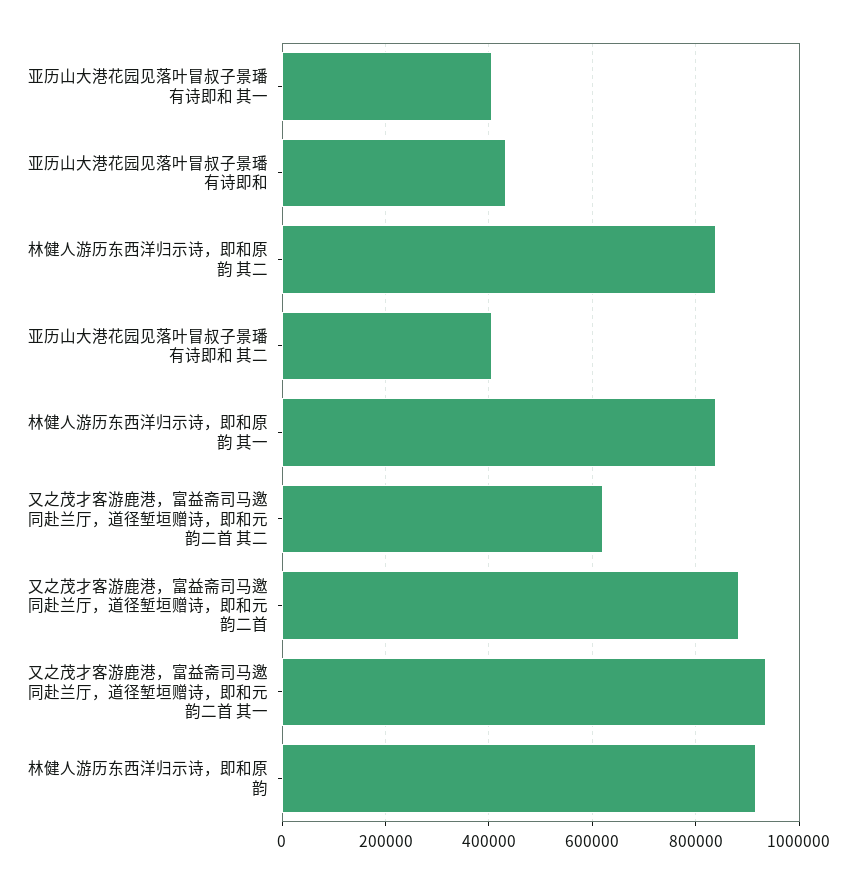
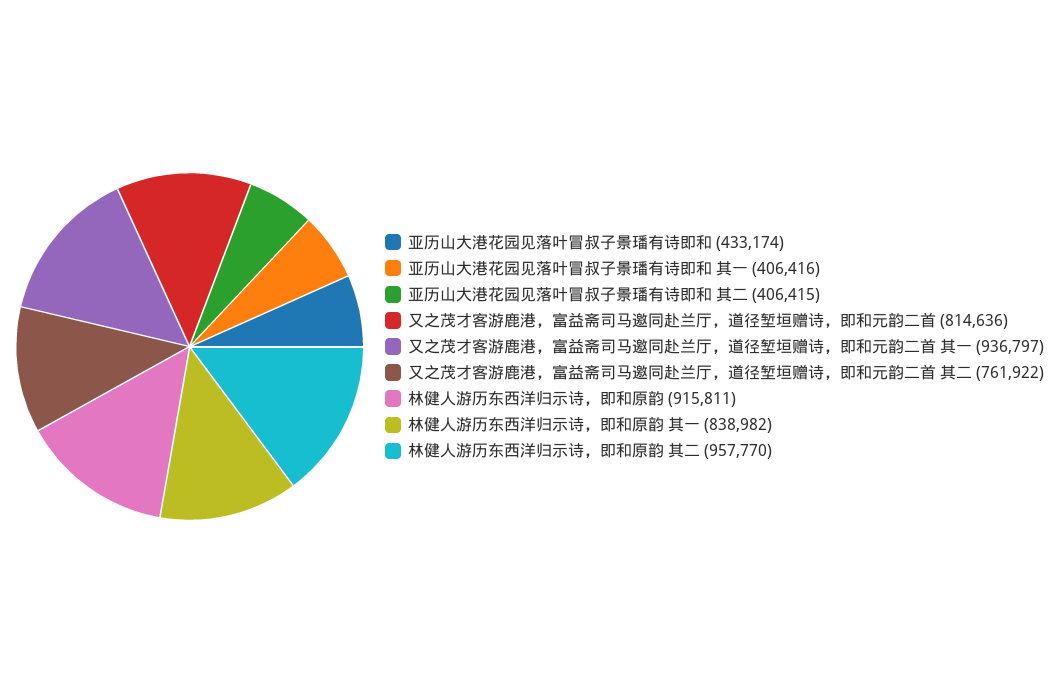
林健人游历东西洋归示诗，即和原韵 其二: 840000 -> 957770
又之茂才客游鹿港，富益斋司马邀同赴兰厅，道径堑垣赠诗，即和元韵二首 其二: 620000 -> 761922
又之茂才客游鹿港，富益斋司马邀同赴兰厅，道径堑垣赠诗，即和元韵二首: 880000 -> 814636

